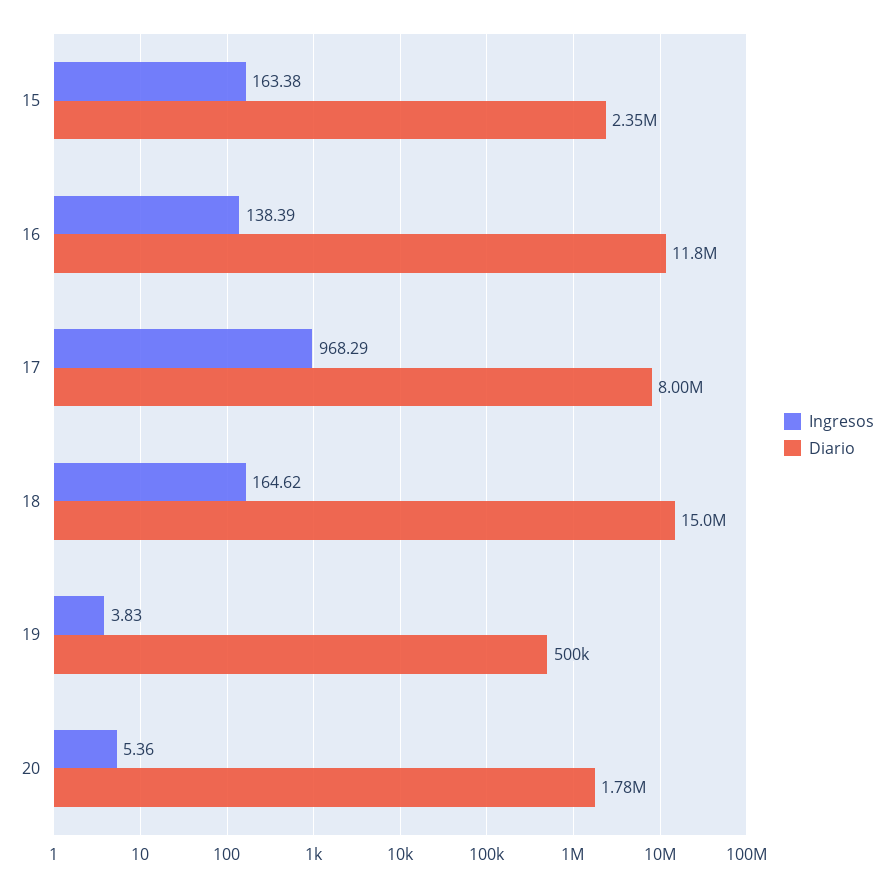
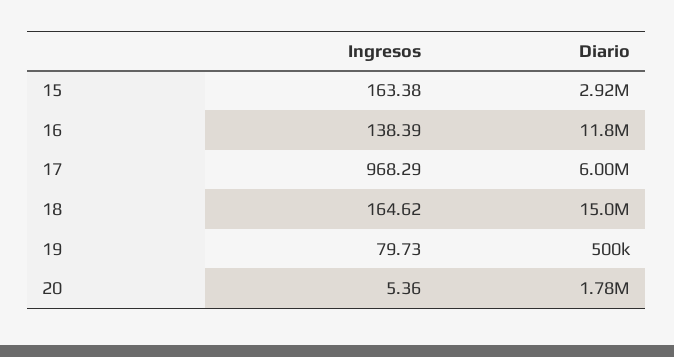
Diario, 15: 2350000 -> 2920000
Diario, 17: 8000000 -> 6000000
Ingresos, 19: 3.83 -> 79.73

